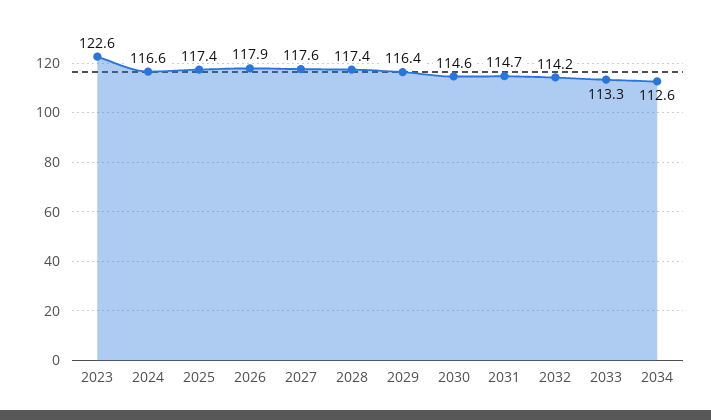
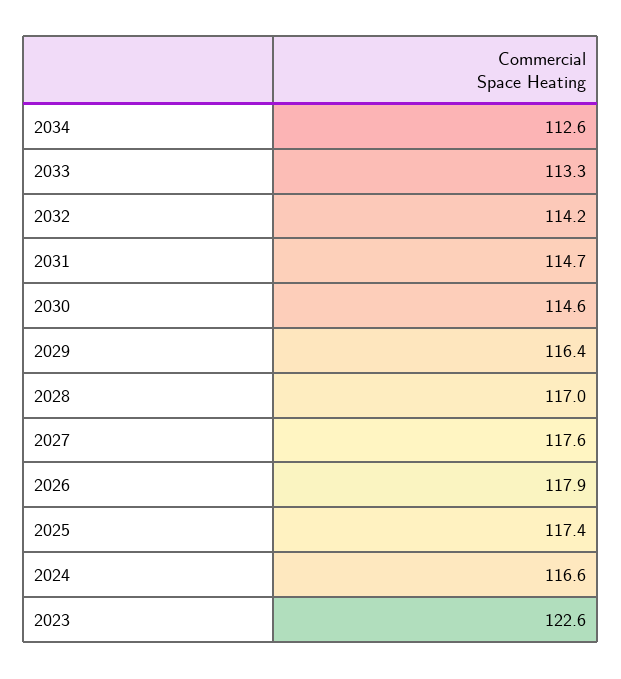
2028: 117.4 -> 117

